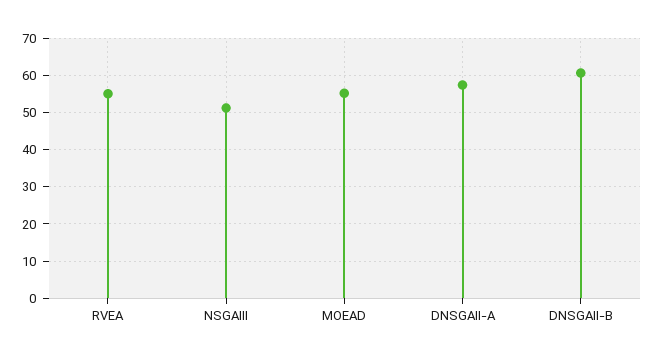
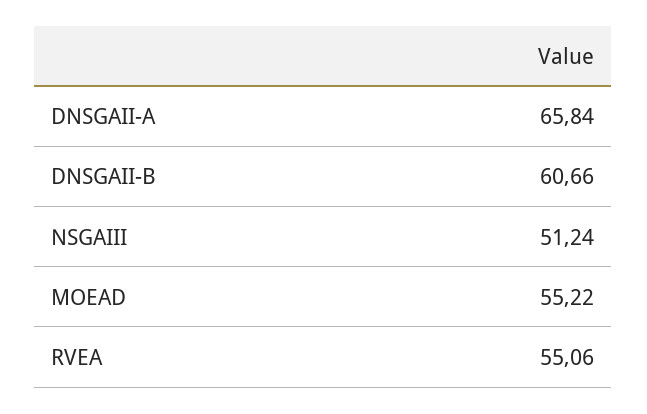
DNSGAII-A: 58 -> 65.84

